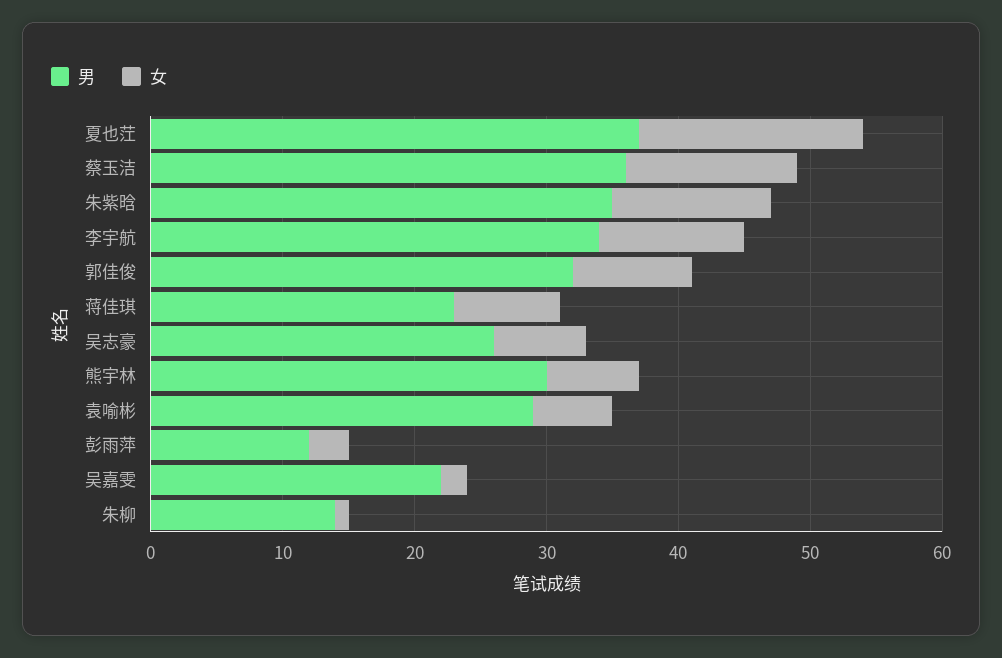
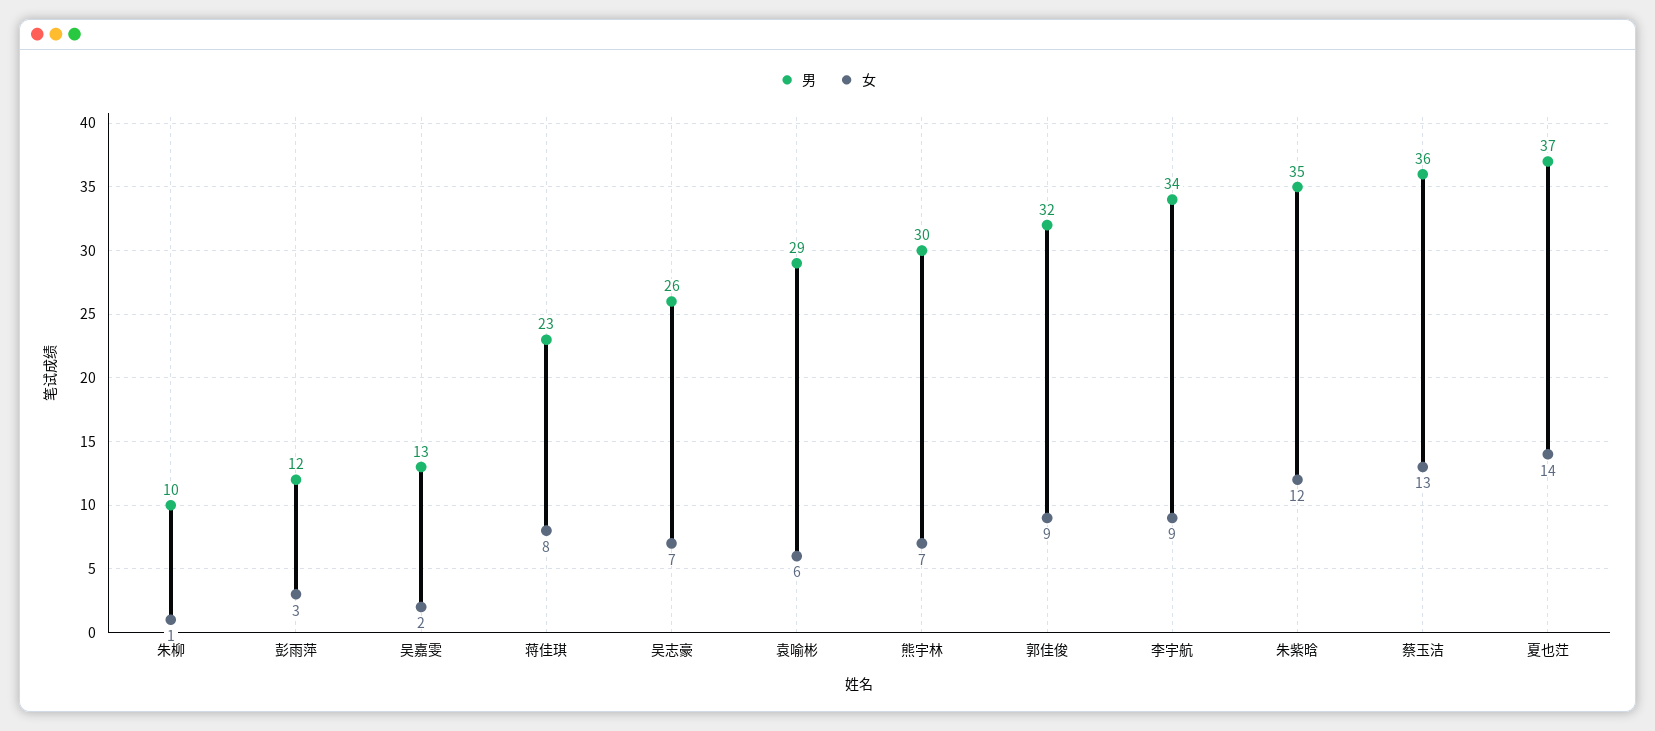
女, 夏也茳: 17 -> 14
女, 李宇航: 11 -> 9
男, 吴嘉雯: 22 -> 13
男, 朱柳: 14 -> 10

